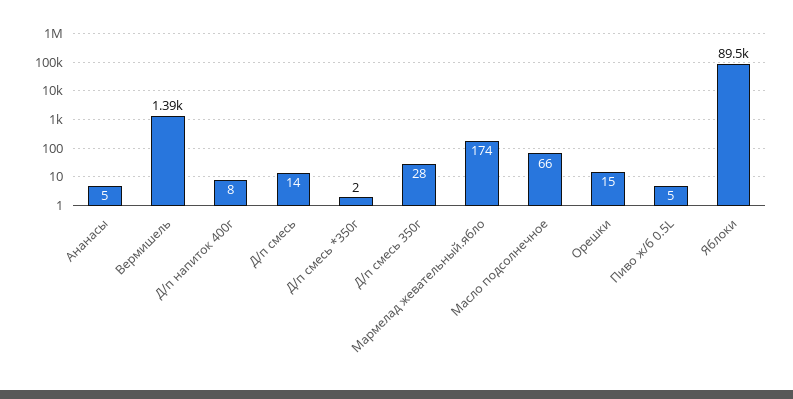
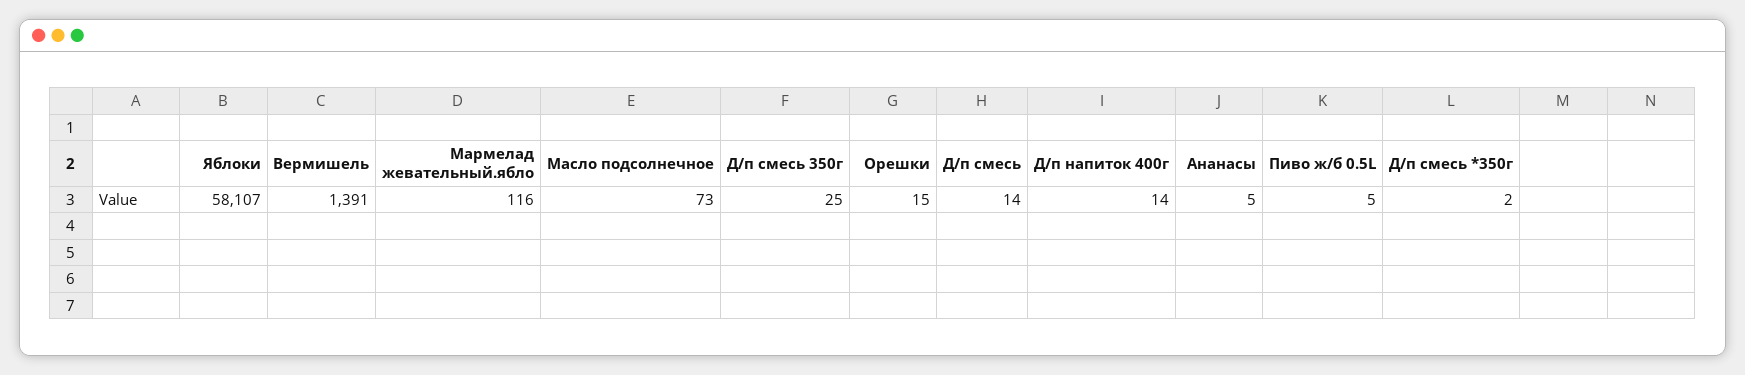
Д/п напиток 400г: 8 -> 14
Д/п смесь 350г: 28 -> 25
Мармелад жевательный.ябло: 174 -> 116
Масло подсолнечное: 66 -> 73
Яблоки: 89500 -> 58107

